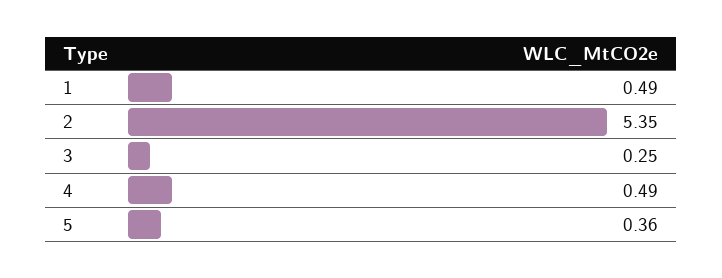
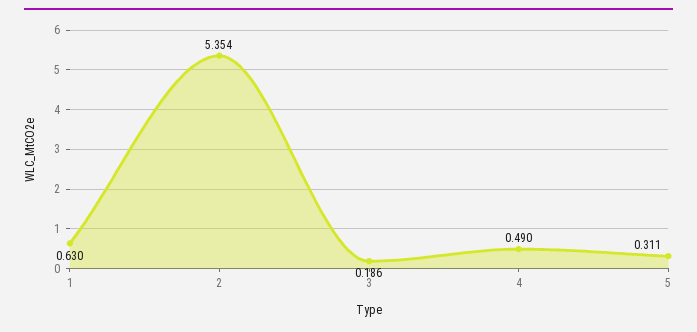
1: 0.49 -> 0.63
3: 0.25 -> 0.186
5: 0.36 -> 0.311

